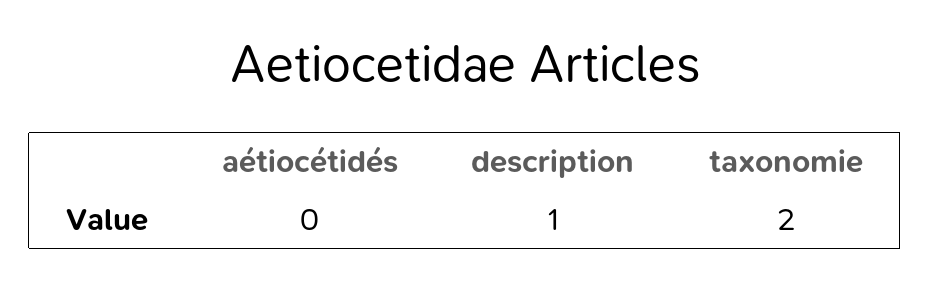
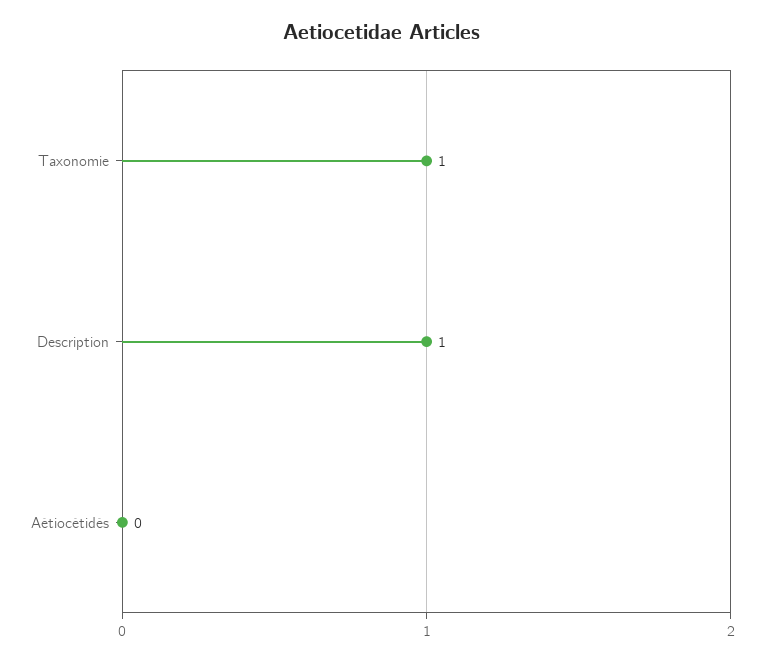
taxonomie: 2 -> 1

